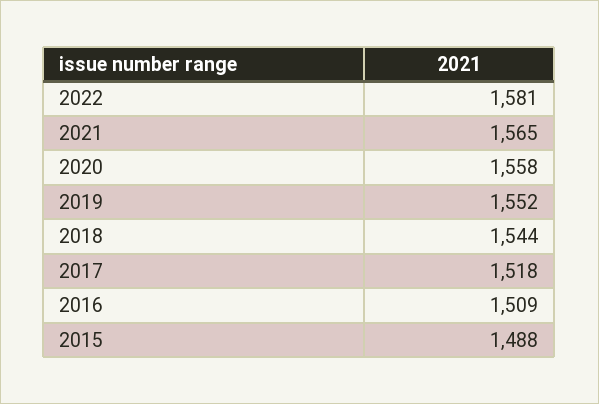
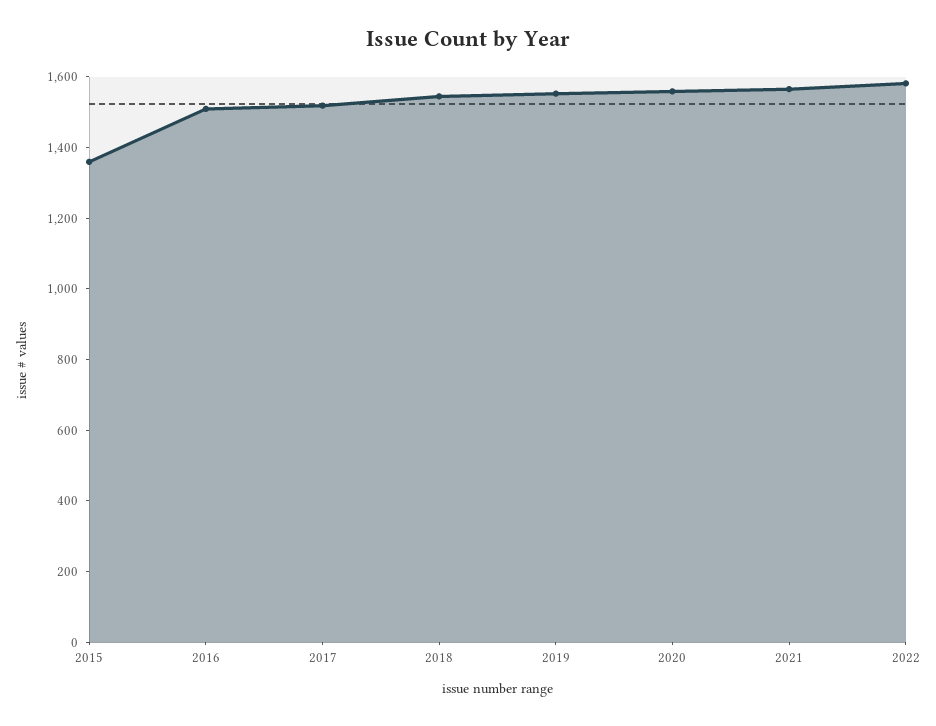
2015: 1488 -> 1350

